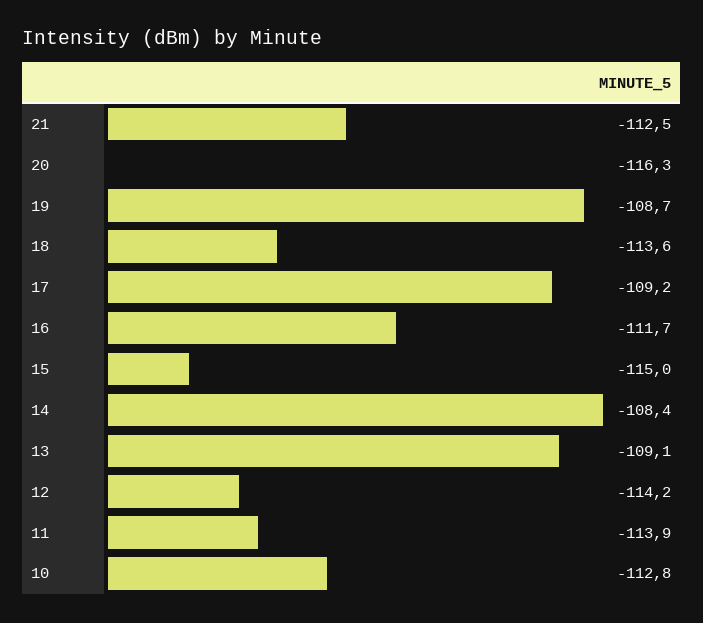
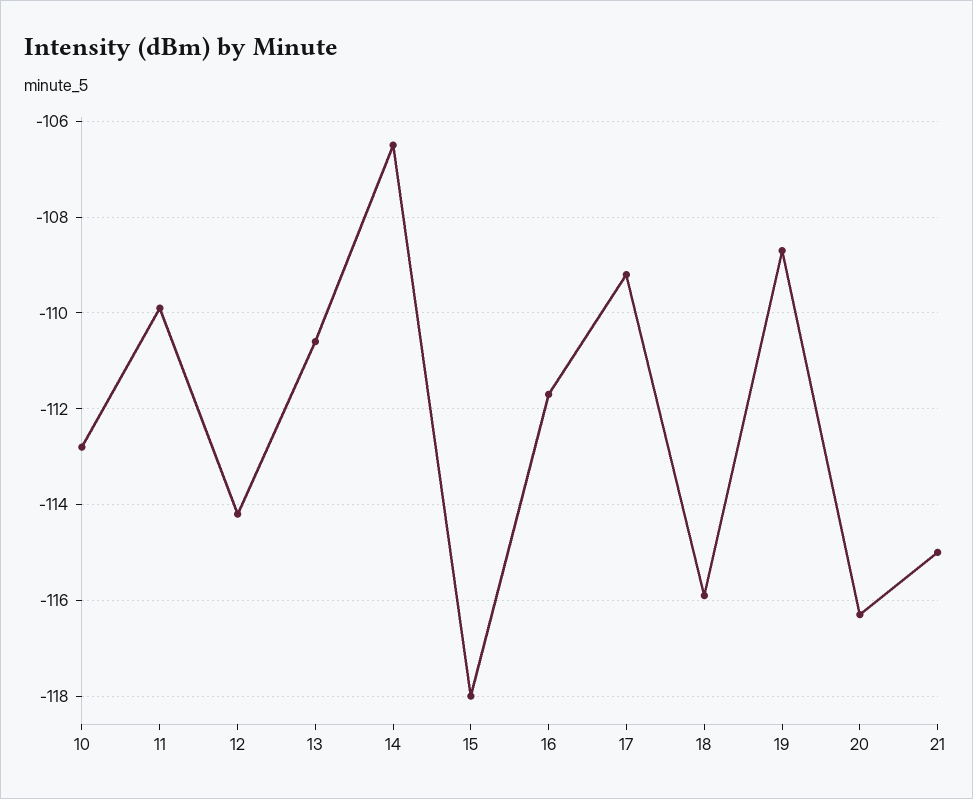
21: -112.5 -> -115
18: -113.6 -> -116
15: -115 -> -118
14: -108.4 -> -106.5
13: -109.1 -> -110.5
11: -113.9 -> -110

